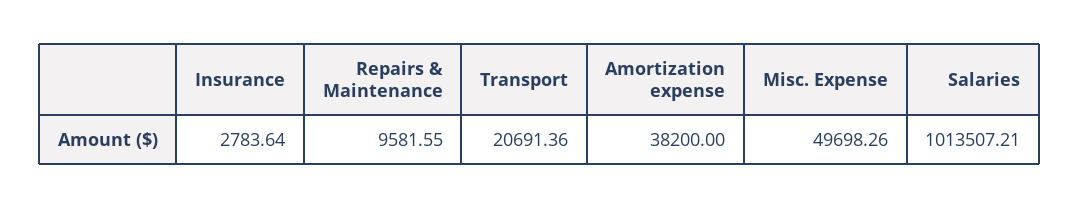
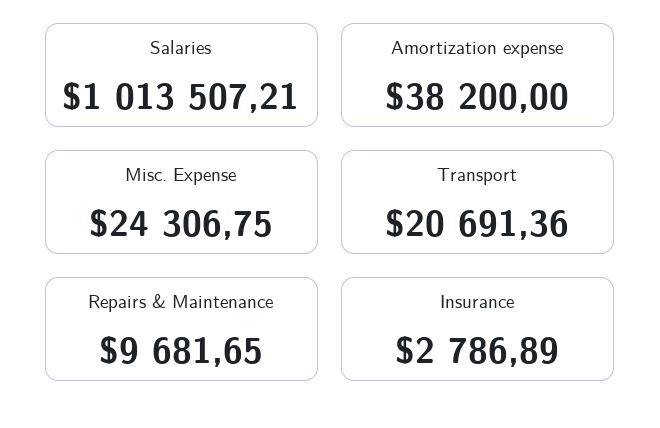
Insurance: 2783.64 -> 2786.89
Repairs & Maintenance: 9581.55 -> 9681.65
Misc. Expense: 49698.26 -> 24306.75

